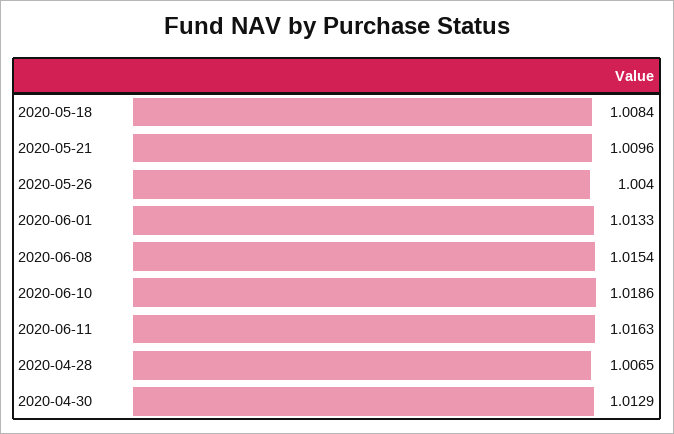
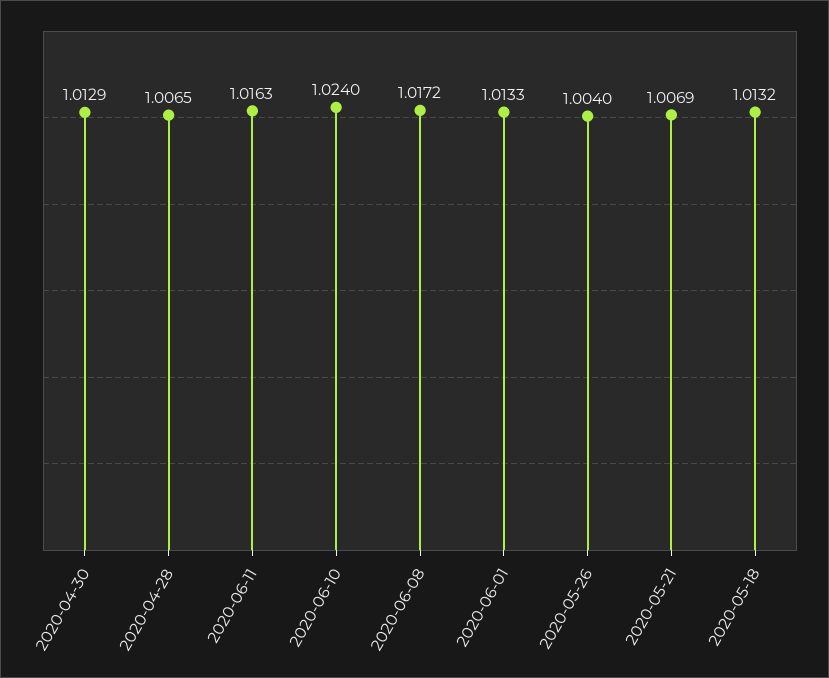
2020-05-18: 1.0084 -> 1.0132
2020-05-21: 1.0096 -> 1.0069
2020-06-08: 1.0154 -> 1.0172
2020-06-10: 1.0186 -> 1.024

